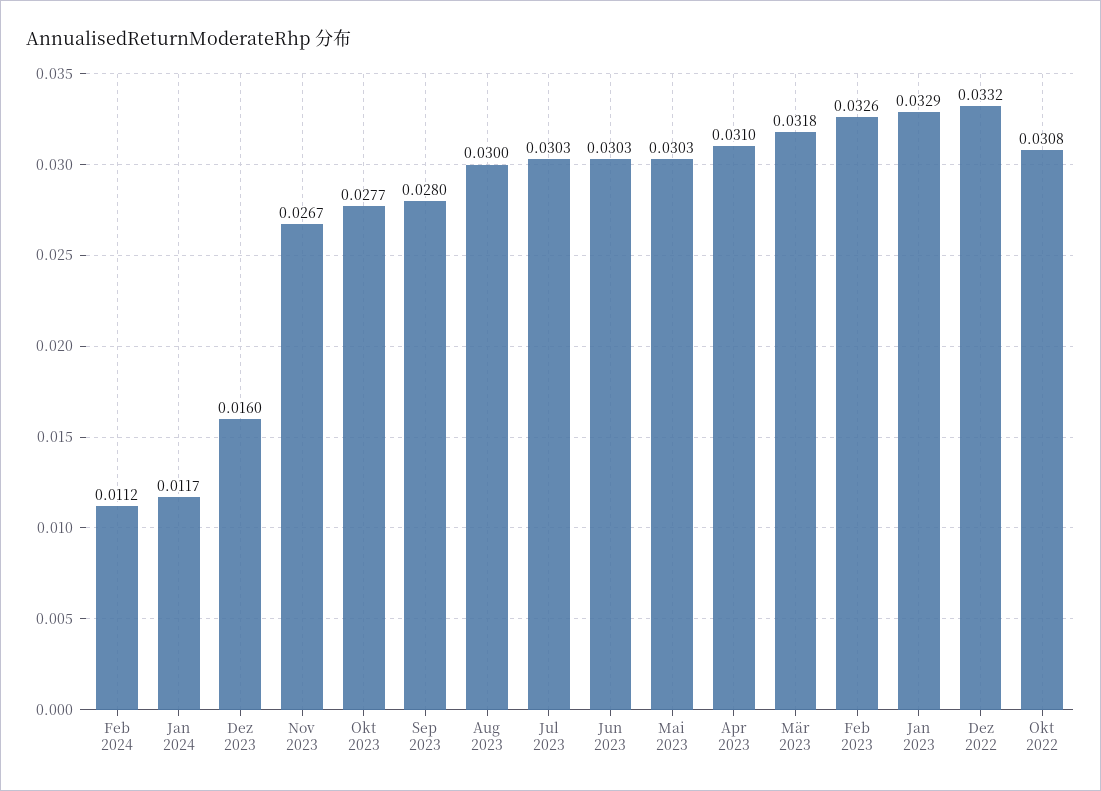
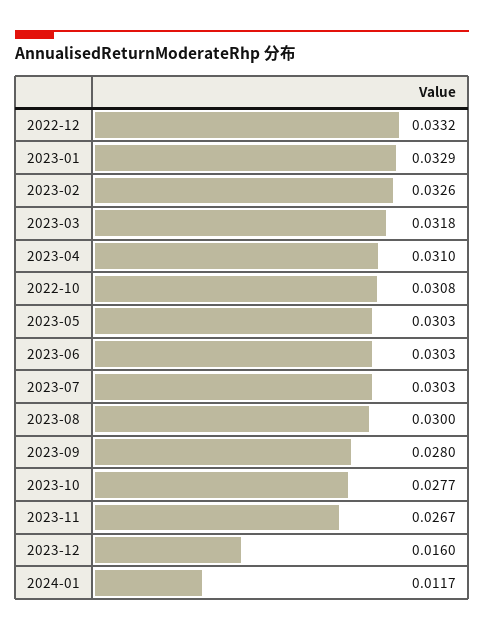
Feb 2024: 0.0112 -> none

